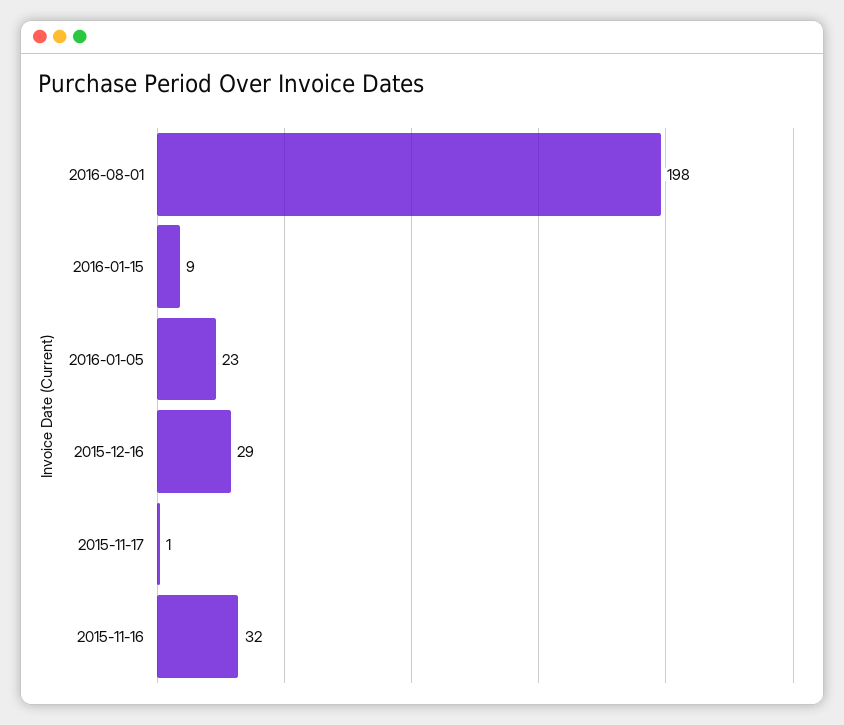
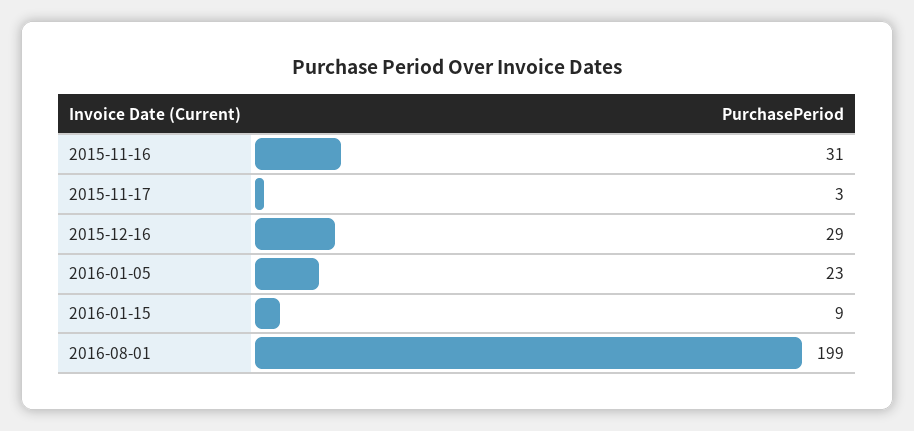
2016-08-01: 198 -> 199
2015-11-17: 1 -> 3
2015-11-16: 32 -> 31

